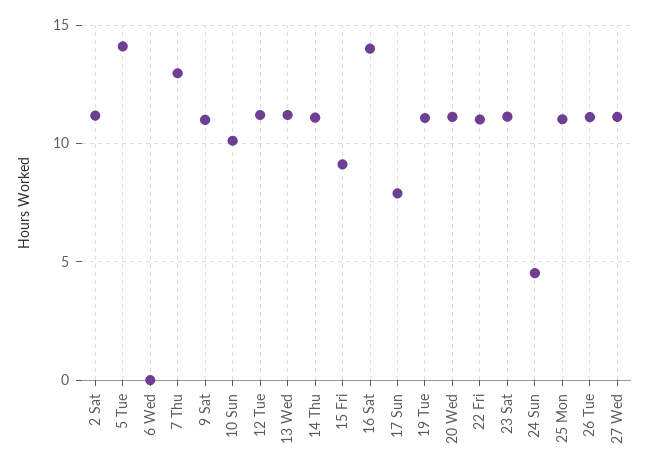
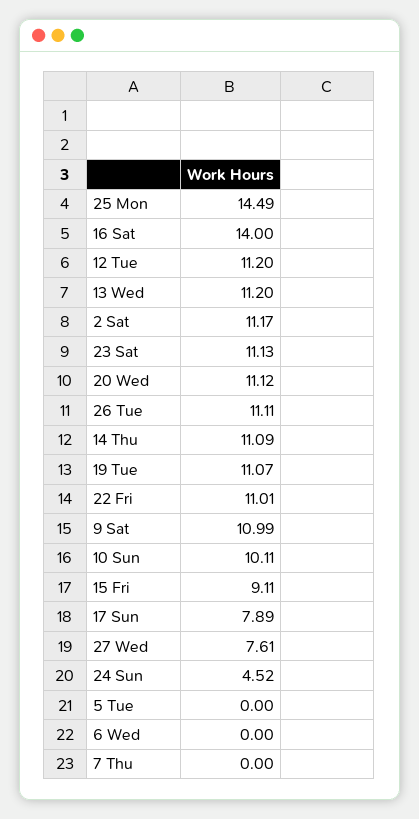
5 Tue: 14 -> 0
7 Thu: 13 -> 0
25 Mon: 11 -> 14.49
27 Wed: 11 -> 7.61

